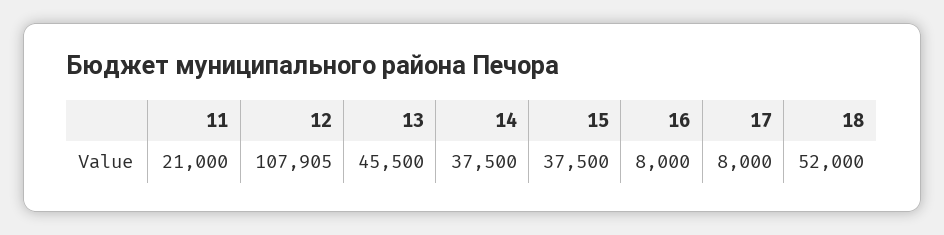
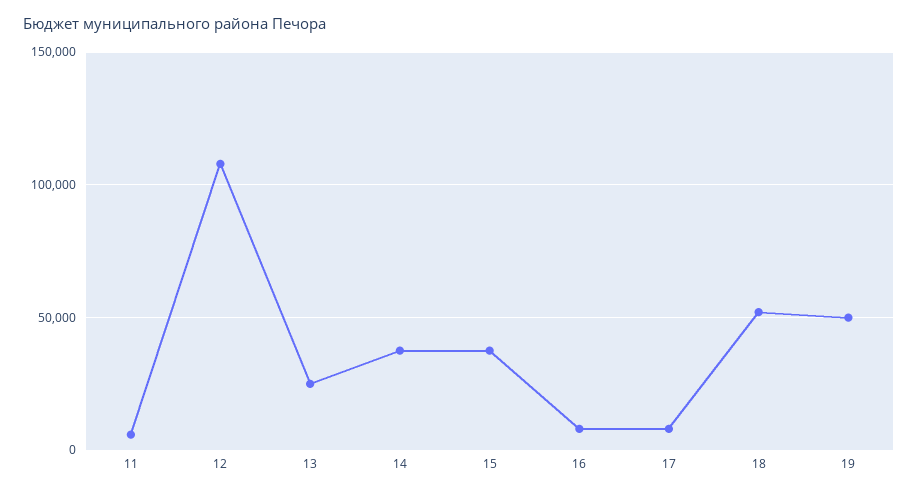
11: 21000 -> 5000
13: 45500 -> 25000
19: none -> 50000

